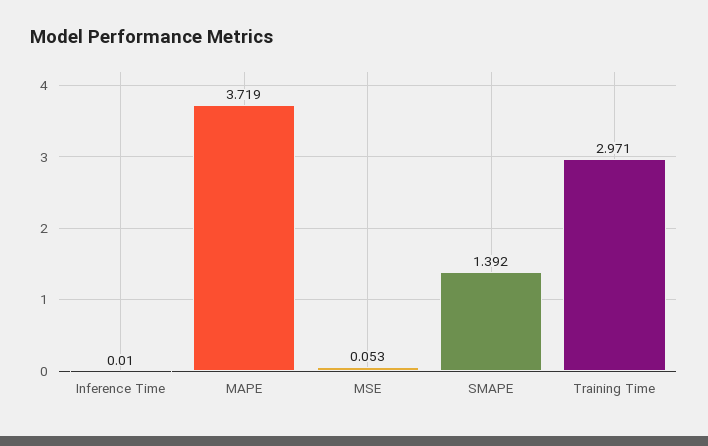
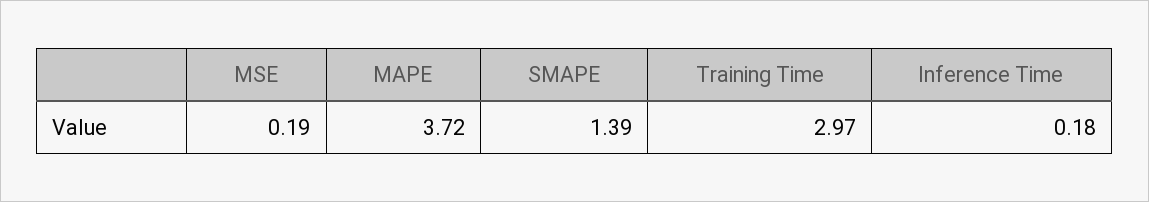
Inference Time: 0.01 -> 0.18
MSE: 0.053 -> 0.19

